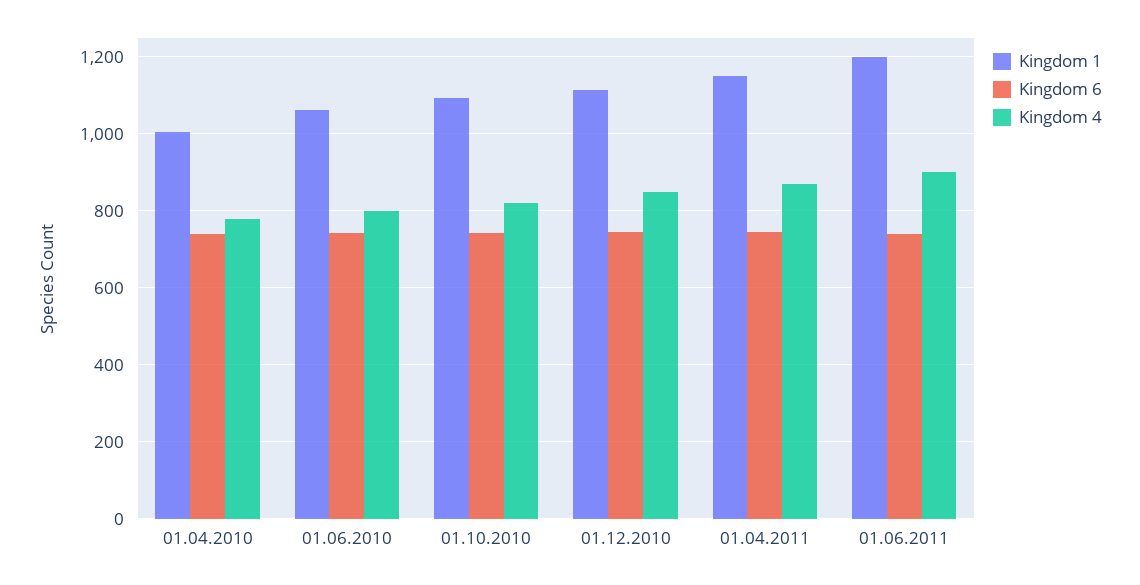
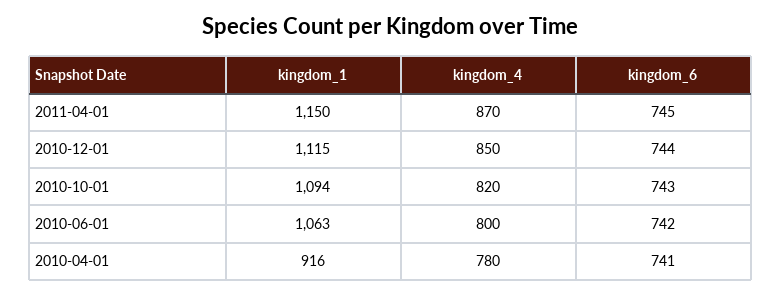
Kingdom 1, 01.04.2010: 1000 -> 916
Kingdom 1, 01.06.2011: 1200 -> none
Kingdom 6, 01.06.2011: 740 -> none
Kingdom 4, 01.06.2011: 900 -> none

